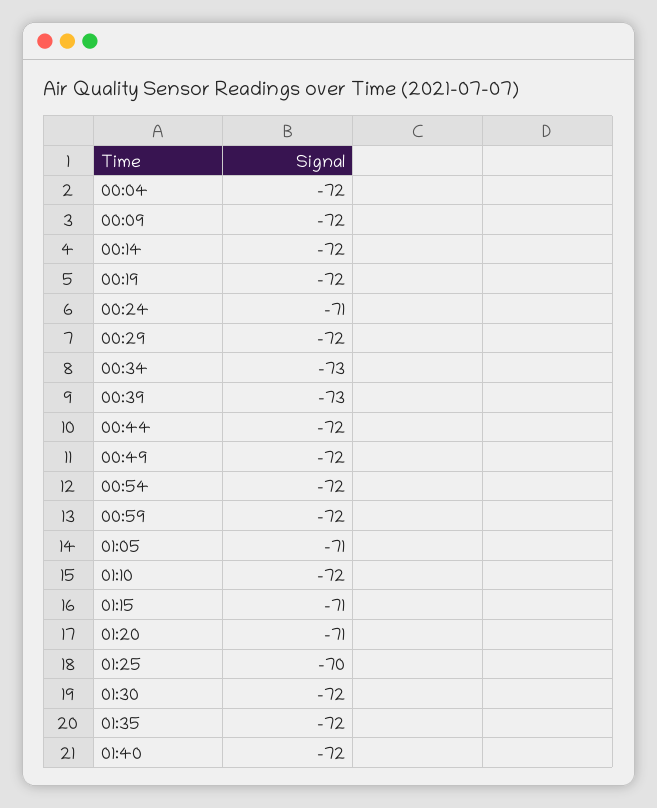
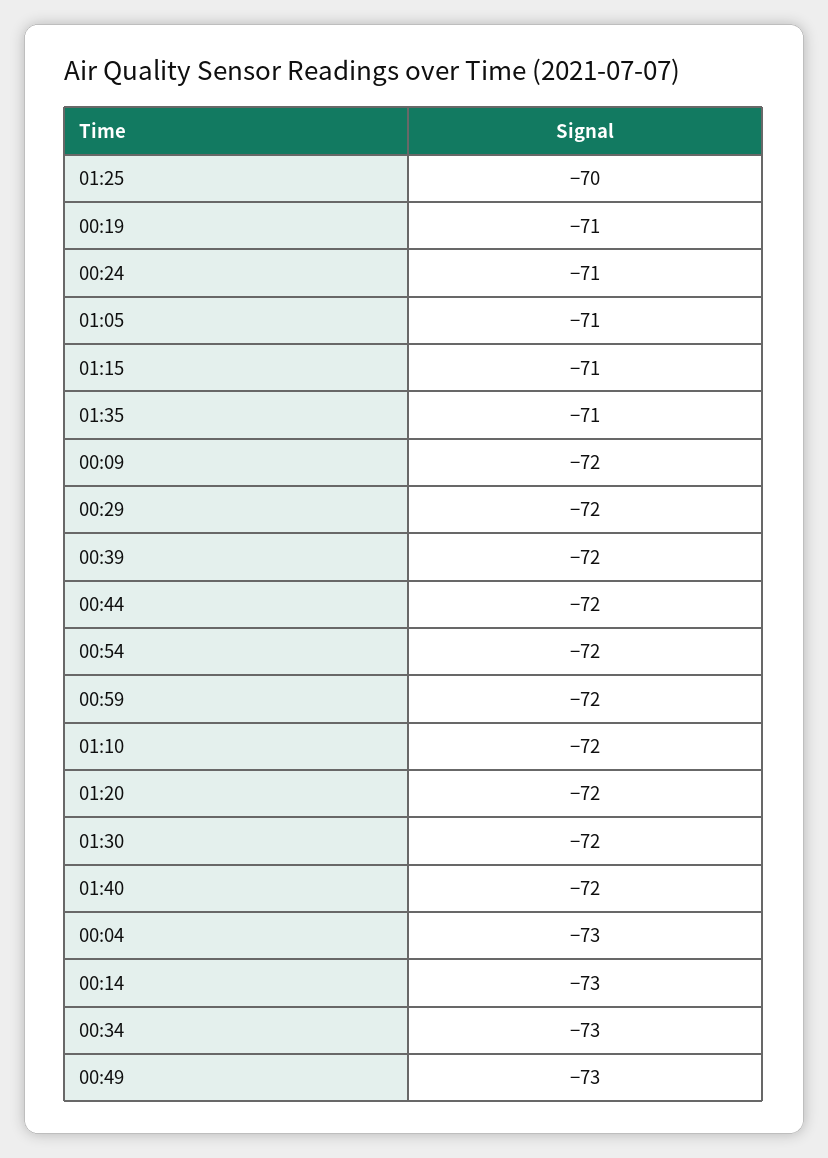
00:04: -72 -> -73
00:14: -72 -> -73
00:19: -72 -> -71
00:39: -73 -> -72
00:49: -72 -> -73
01:20: -71 -> -72
01:35: -72 -> -71

